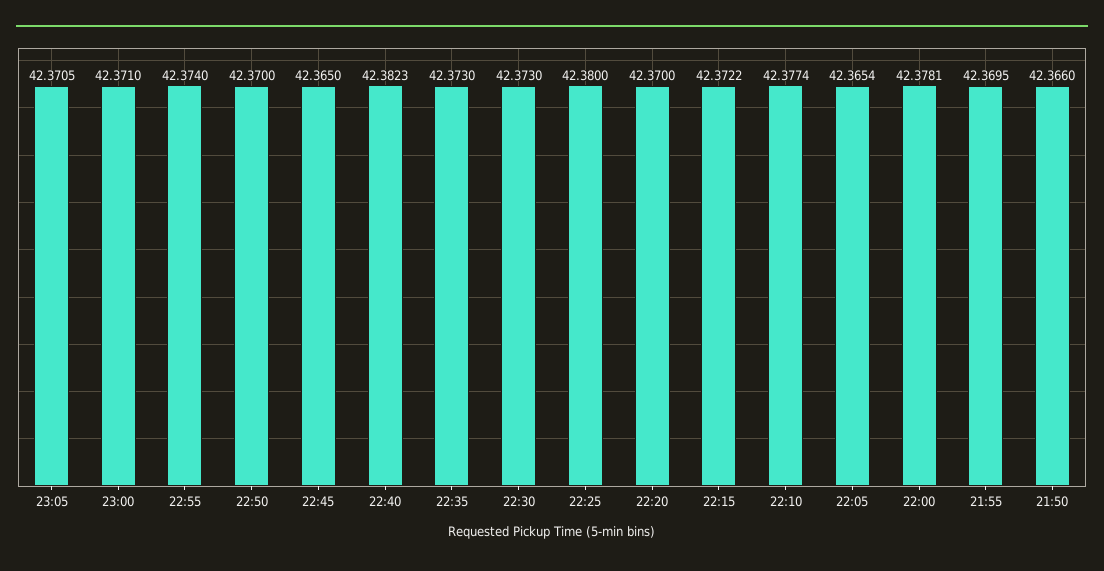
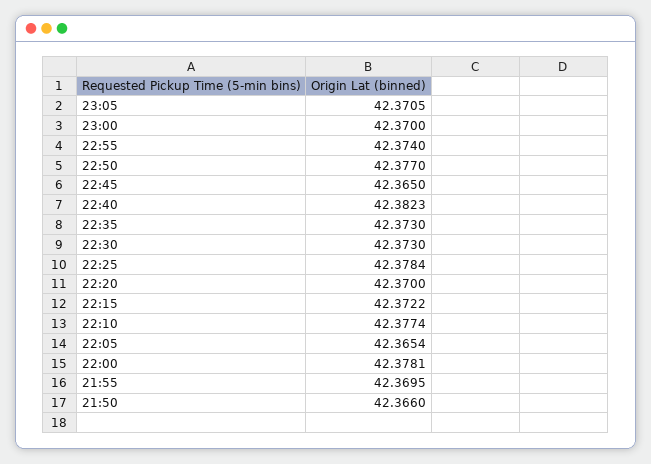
23:00: 42.371 -> 42.37
22:50: 42.37 -> 42.377
22:25: 42.38 -> 42.3784

